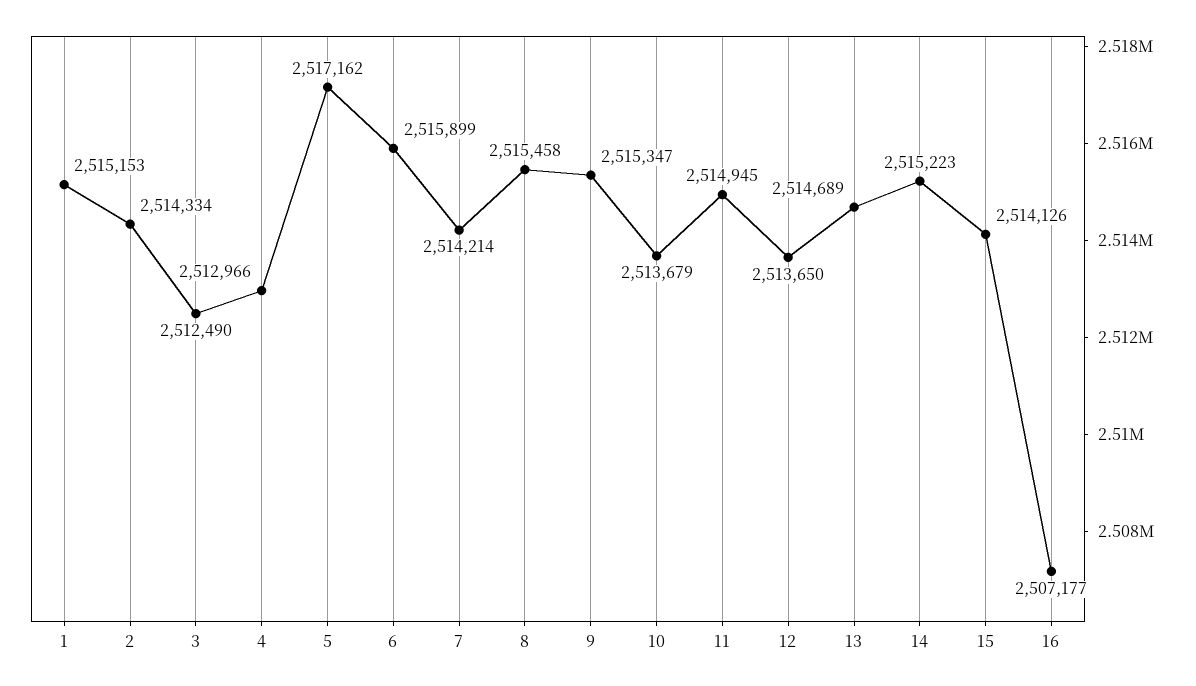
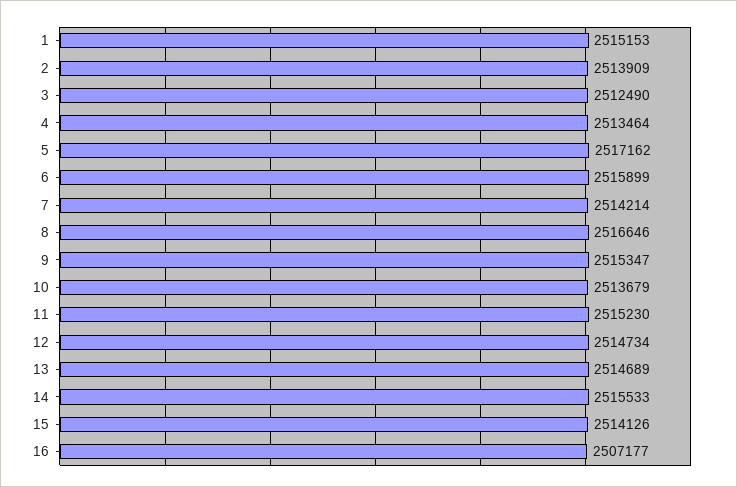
2: 2514334 -> 2513909
4: 2512966 -> 2513464
8: 2515458 -> 2516646
11: 2514945 -> 2515230
12: 2513650 -> 2514734
14: 2515223 -> 2515533

